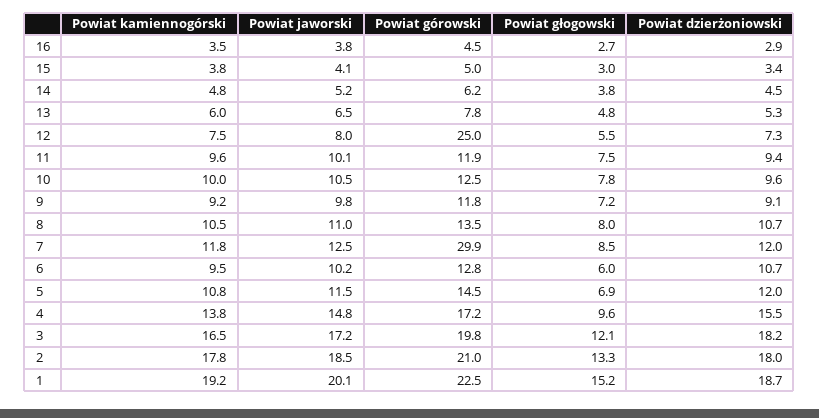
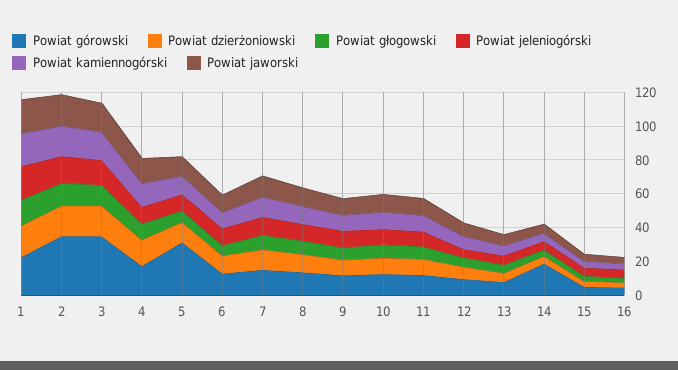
Powiat górowski, 14: 6.2 -> 20
Powiat górowski, 12: 25 -> 10
Powiat górowski, 7: 29.9 -> 15
Powiat górowski, 5: 14.5 -> 30
Powiat górowski, 3: 19.8 -> 35
Powiat górowski, 2: 21 -> 35
Powiat jeleniogórski, 1: none -> 20
Powiat jeleniogórski, 2: none -> 15
Powiat jeleniogórski, 3: none -> 15
Powiat jeleniogórski, 4: none -> 10
Powiat jeleniogórski, 5: none -> 10
Powiat jeleniogórski, 6: none -> 10
Powiat jeleniogórski, 7: none -> 10
Powiat jeleniogórski, 8: none -> 10
Powiat jeleniogórski, 9: none -> 10
Powiat jeleniogórski, 10: none -> 10
Powiat jeleniogórski, 11: none -> 10
Powiat jeleniogórski, 12: none -> 5
Powiat jeleniogórski, 13: none -> 5
Powiat jeleniogórski, 14: none -> 5
Powiat jeleniogórski, 15: none -> 5
Powiat jeleniogórski, 16: none -> 5

